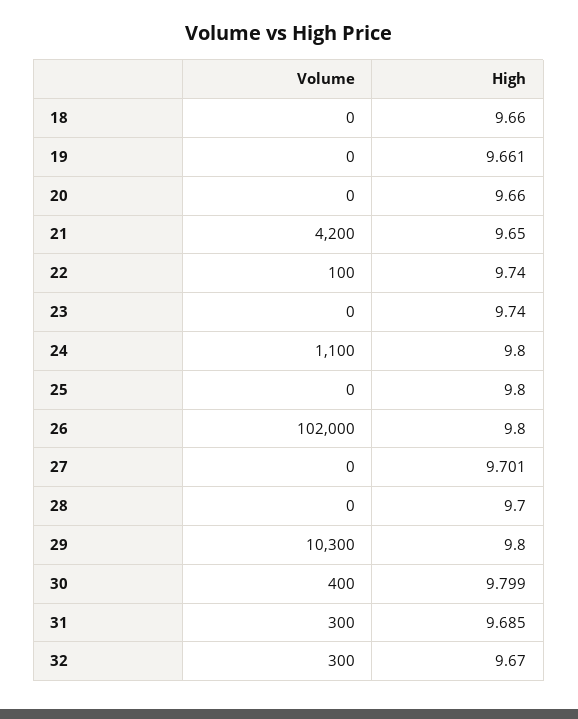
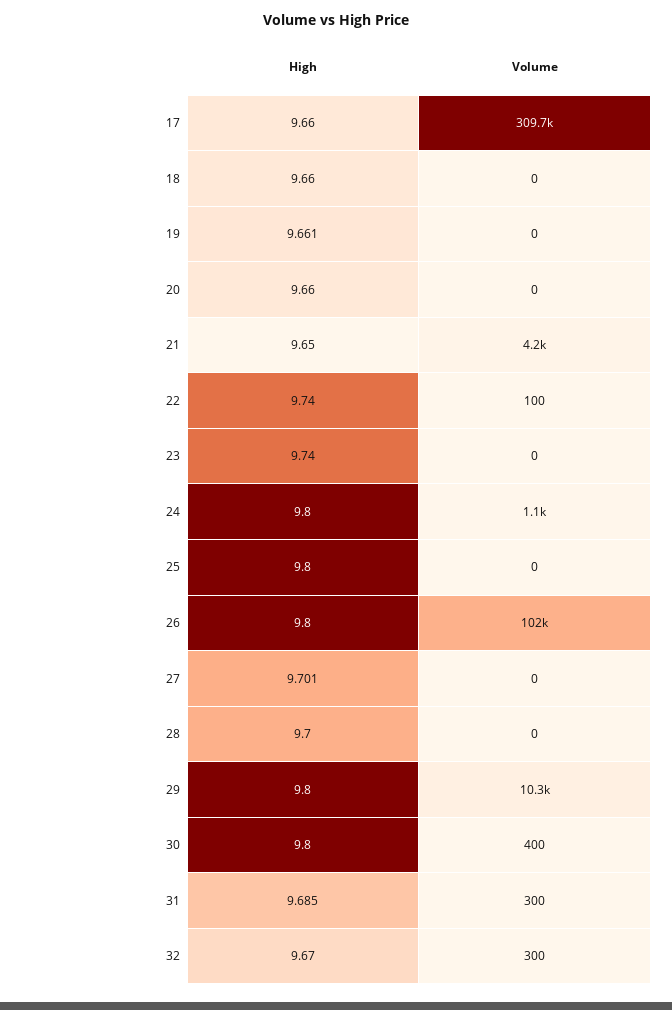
High, 30: 9.799 -> 9.8
High, 17: none -> 9.66
Volume, 17: none -> 309700

